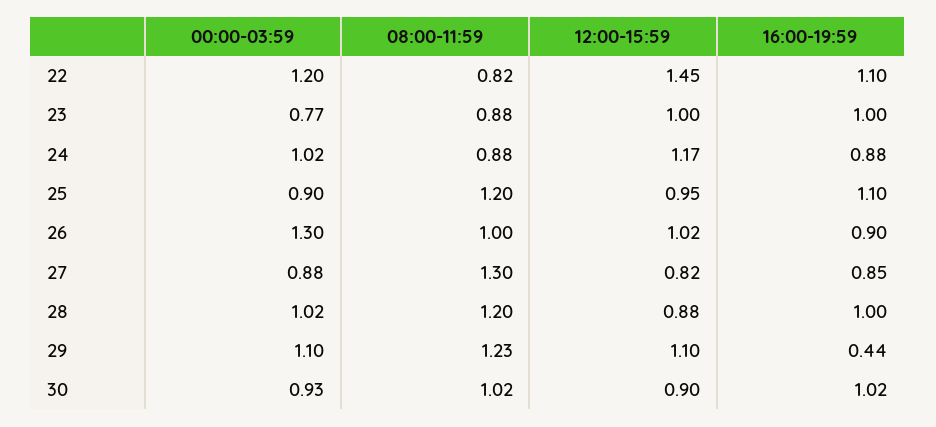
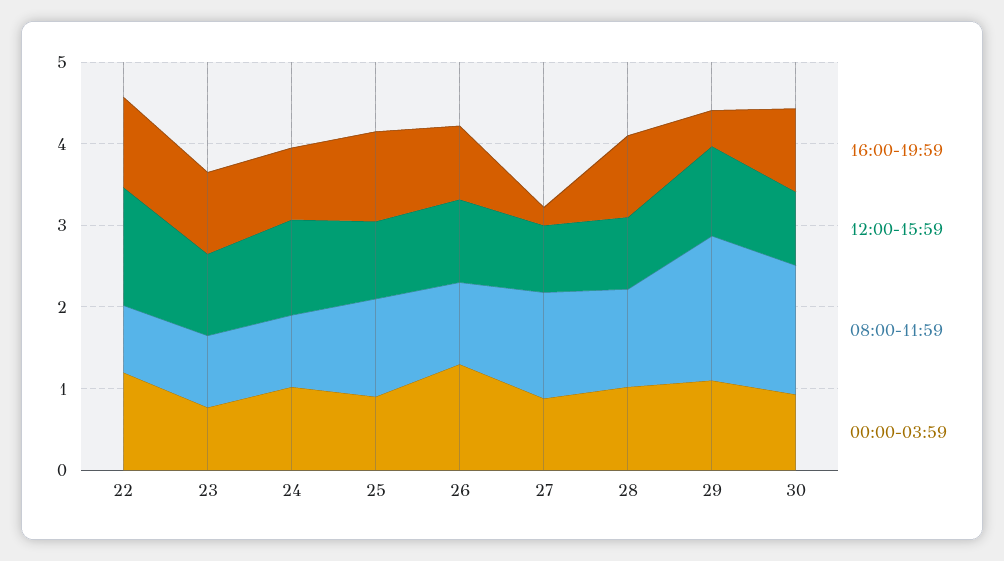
16:00-19:59, 27: 0.85 -> 0.2
08:00-11:59, 29: 1.23 -> 1.8
08:00-11:59, 30: 1.02 -> 1.6

